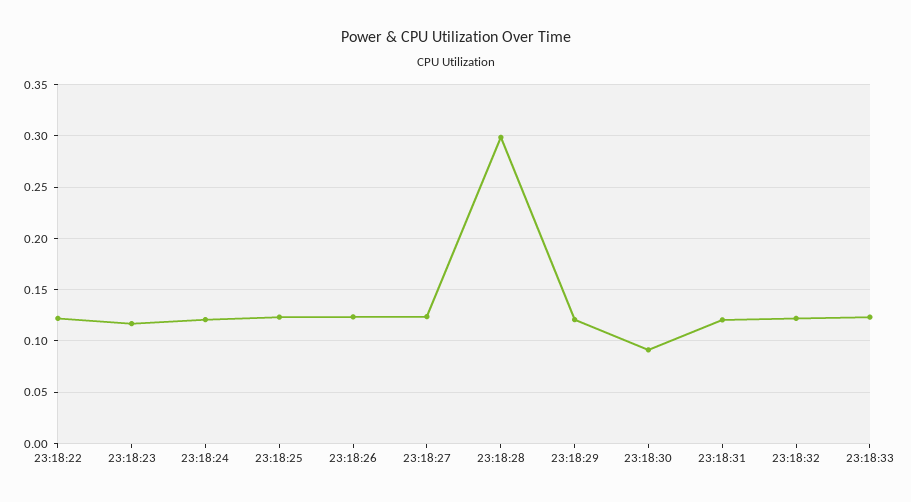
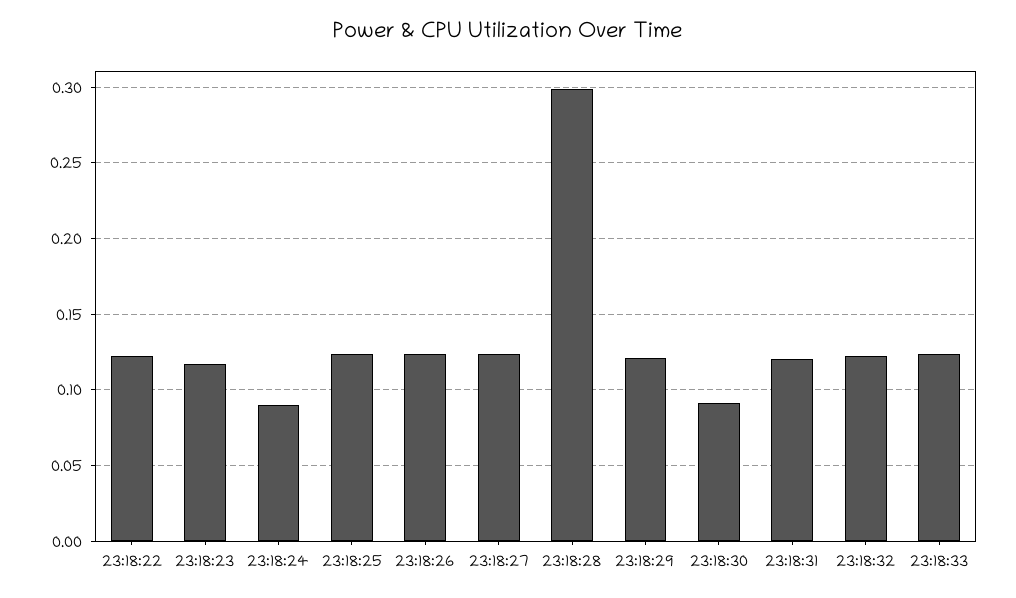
23:18:24: 0.12 -> 0.09

